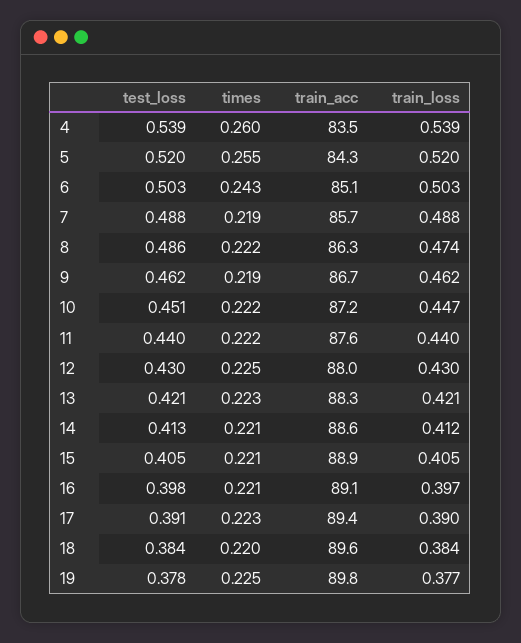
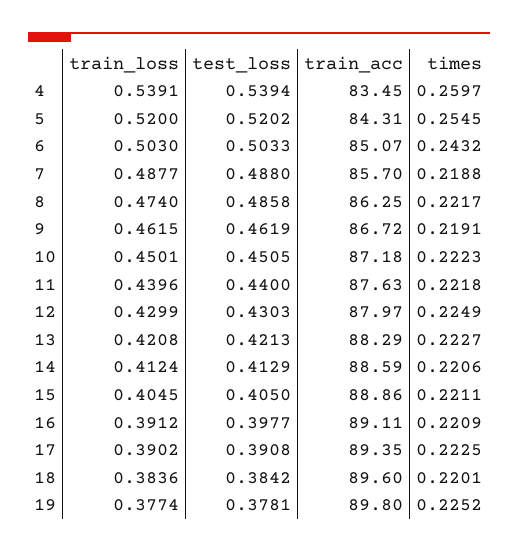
train_loss, 10: 0.447 -> 0.4501
train_loss, 16: 0.397 -> 0.3912

